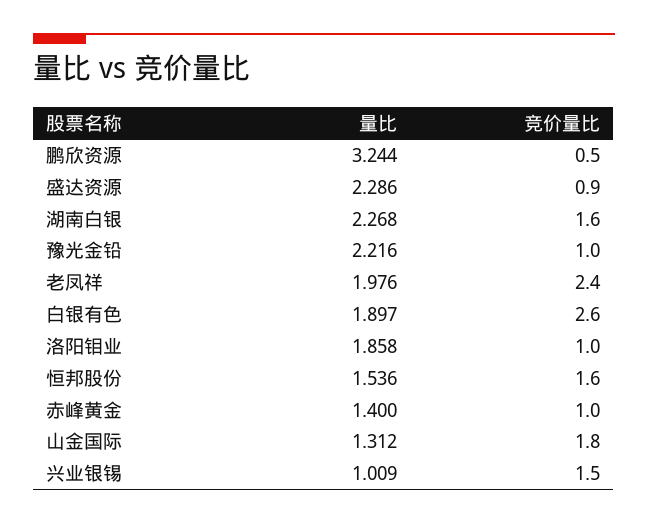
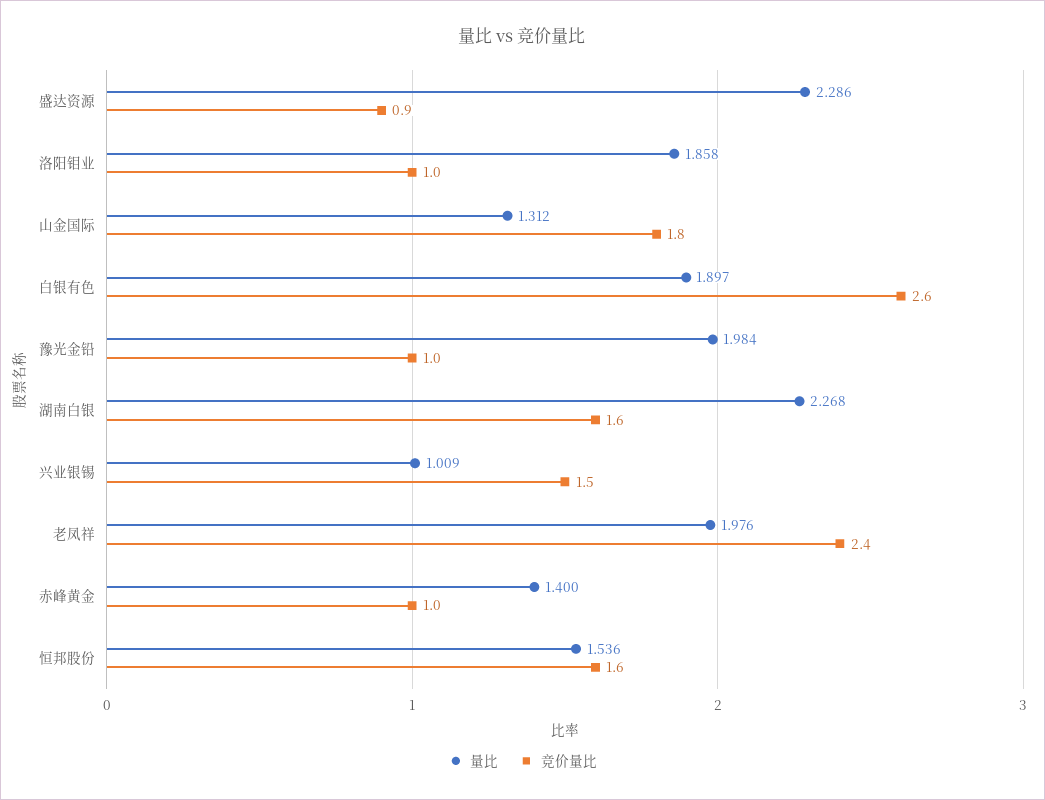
量比, 鹏欣资源: 3.244 -> none
竞价量比, 鹏欣资源: 0.5 -> none
量比, 豫光金铅: 2.216 -> 1.984

